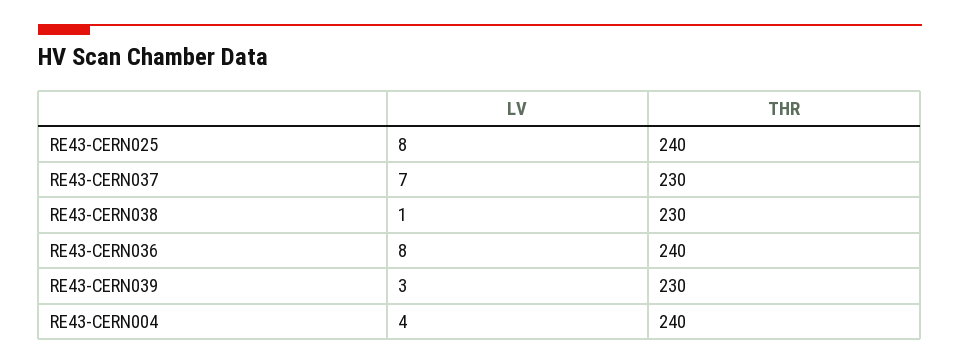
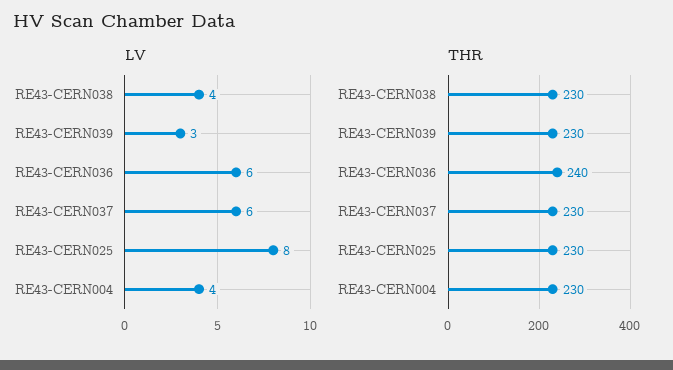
THR, RE43-CERN025: 240 -> 230
LV, RE43-CERN037: 7 -> 6
LV, RE43-CERN038: 1 -> 4
LV, RE43-CERN036: 8 -> 6
THR, RE43-CERN004: 240 -> 230

